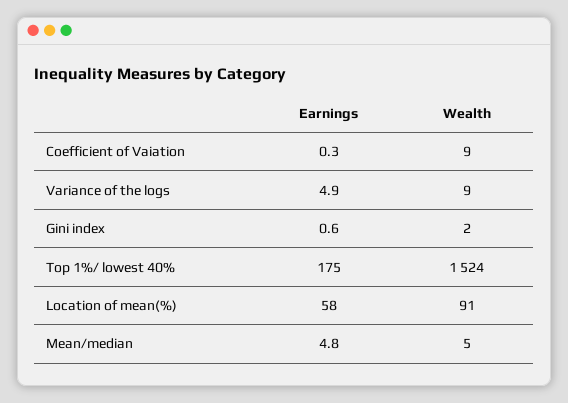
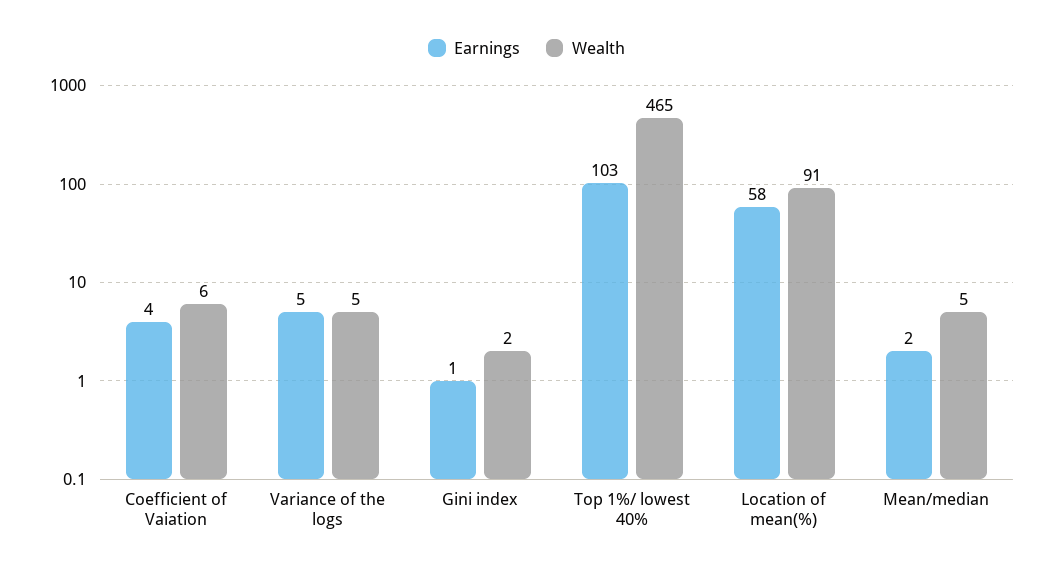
Earnings, Coefficient of Vaiation: 0.3 -> 4
Wealth, Coefficient of Vaiation: 9 -> 6
Wealth, Variance of the logs: 9 -> 5
Earnings, Top 1%/ lowest 40%: 175 -> 103
Wealth, Top 1%/ lowest 40%: 1524 -> 465
Earnings, Mean/median: 4.8 -> 2

